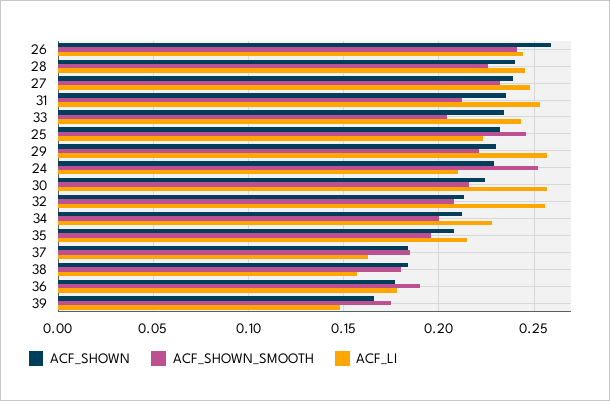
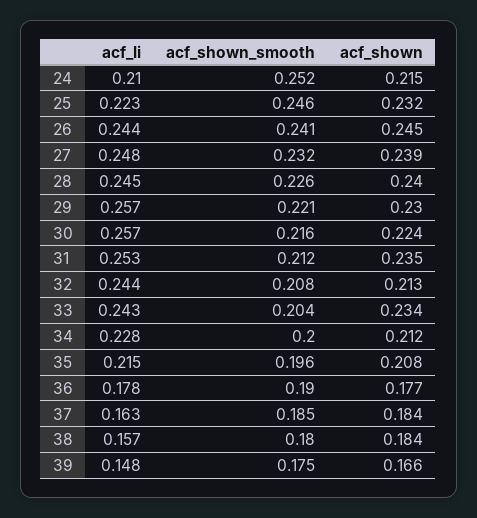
ACF_SHOWN, 26: 0.26 -> 0.245
ACF_SHOWN, 24: 0.23 -> 0.215
ACF_LI, 32: 0.255 -> 0.244

